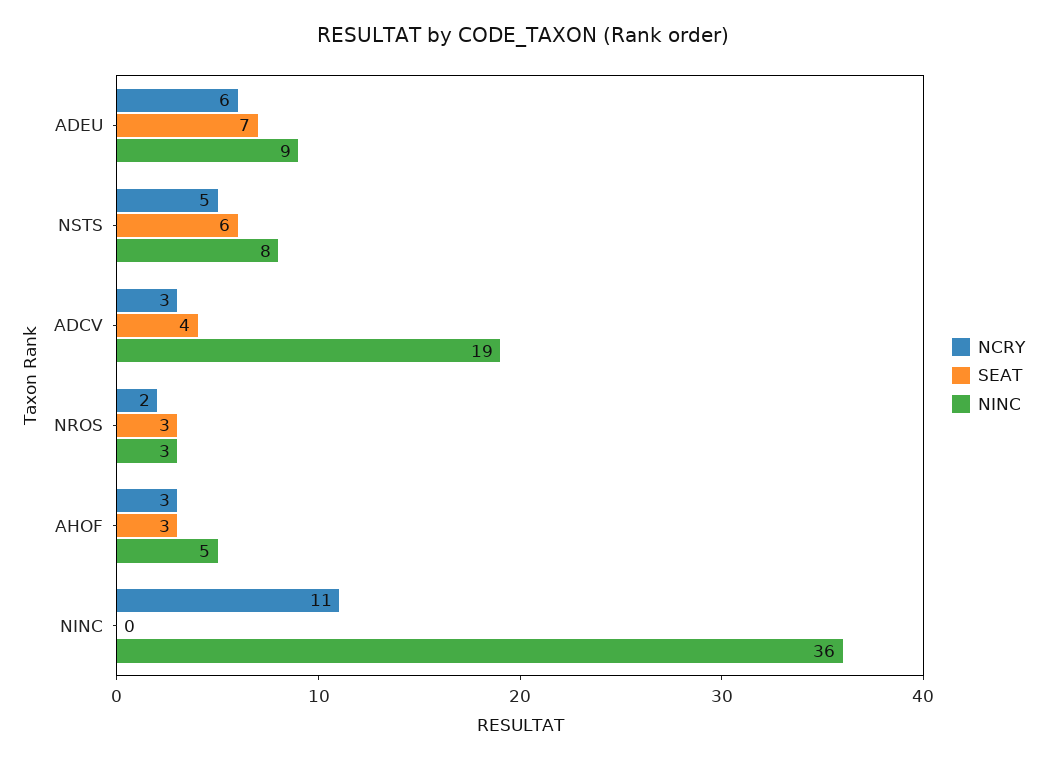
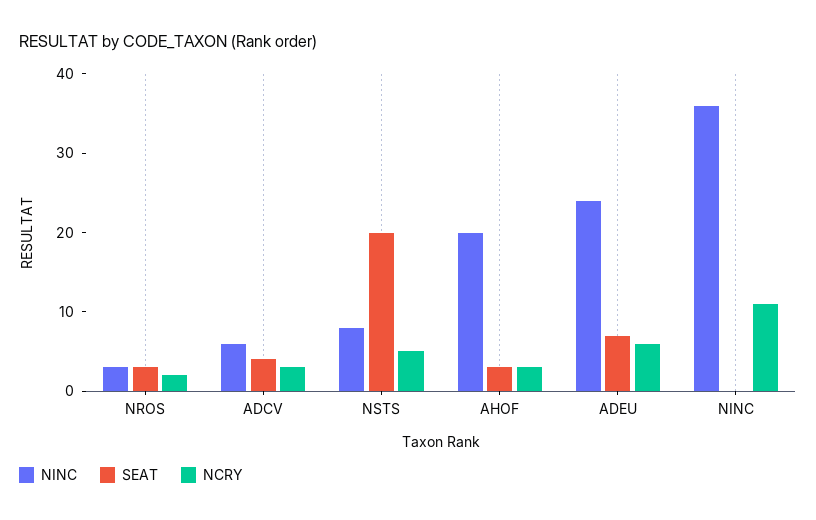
NINC, ADEU: 9 -> 25
SEAT, NSTS: 6 -> 20
NINC, ADCV: 19 -> 5
NINC, AHOF: 5 -> 20

